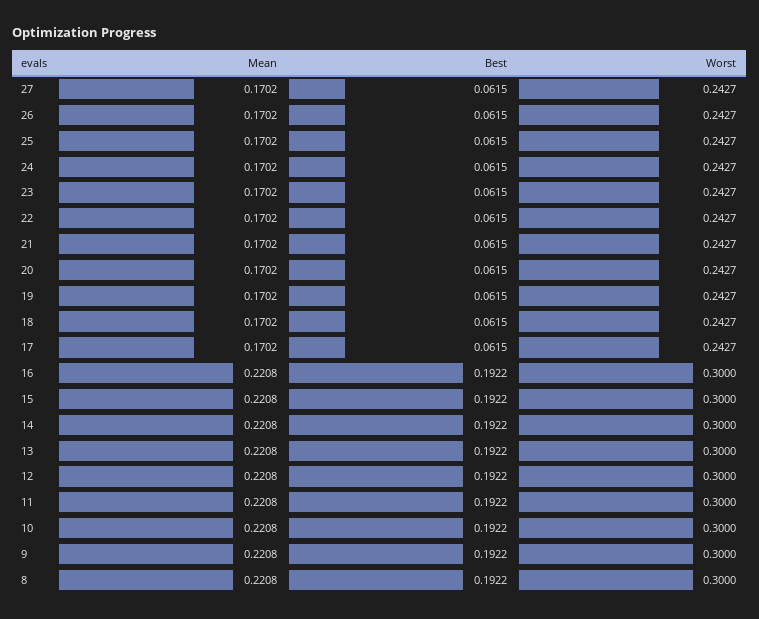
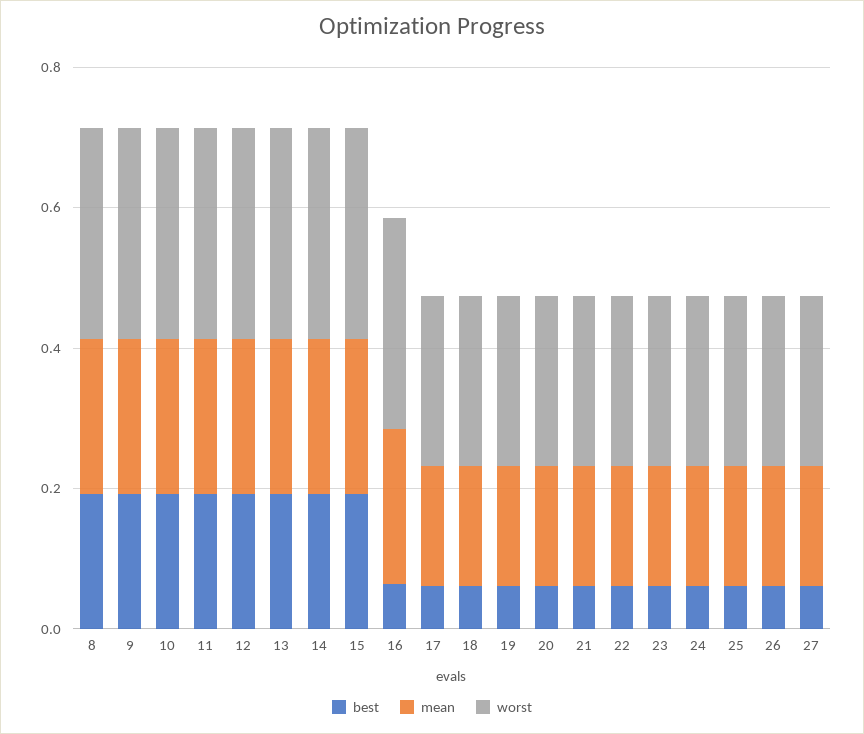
Best, 16: 0.1922 -> 0.05

